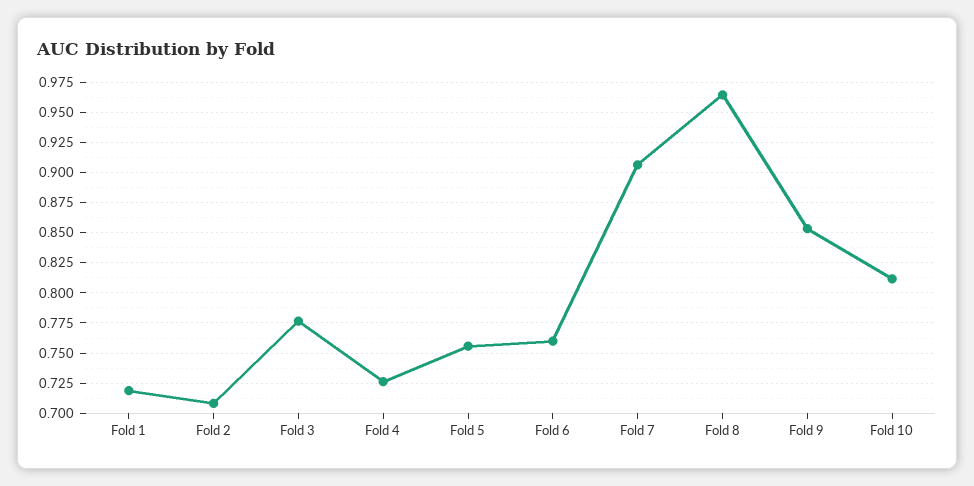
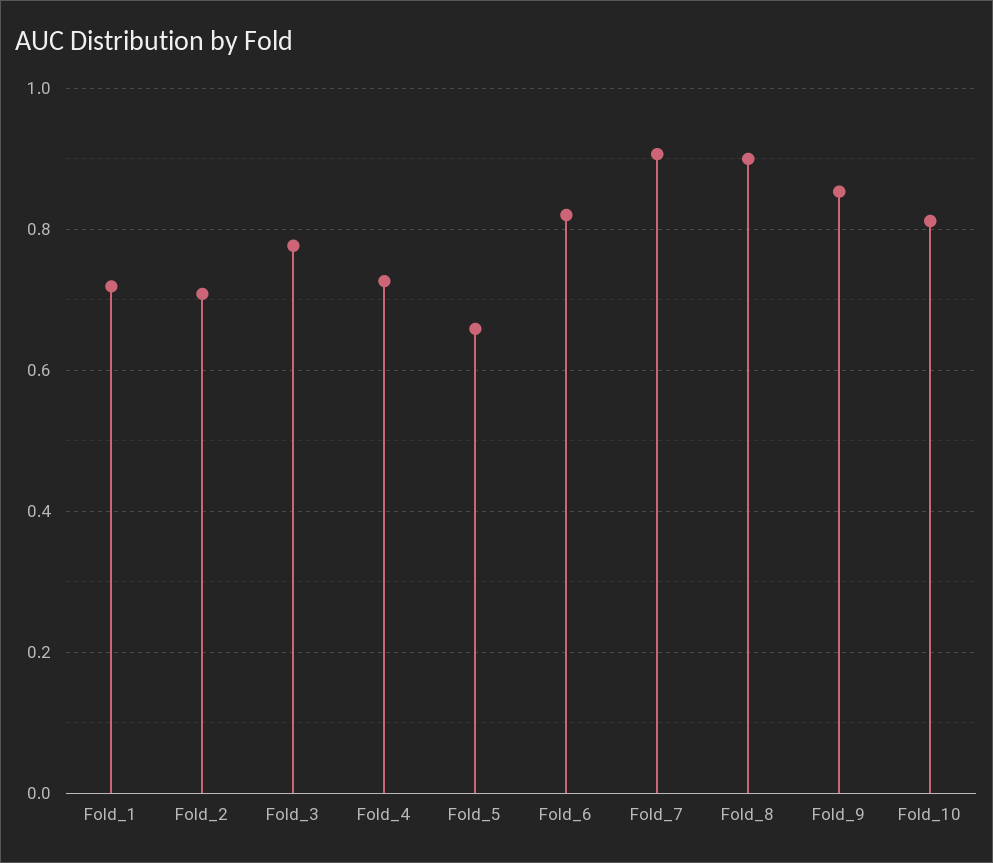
Fold 5: 0.755 -> 0.66
Fold 6: 0.76 -> 0.82
Fold 8: 0.965 -> 0.9

